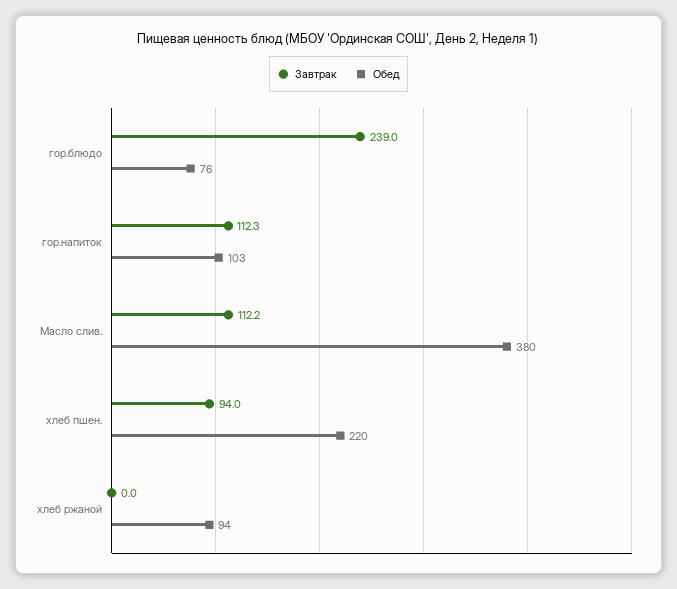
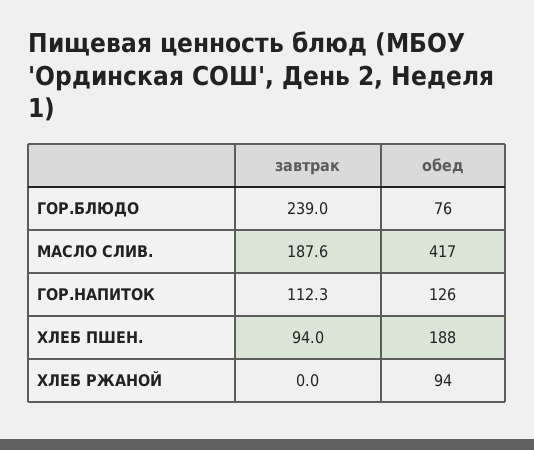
Обед, гор.напиток: 103 -> 126
Завтрак, Масло слив.: 112.2 -> 187.6
Обед, Масло слив.: 380 -> 417
Обед, хлеб пшен.: 220 -> 188

